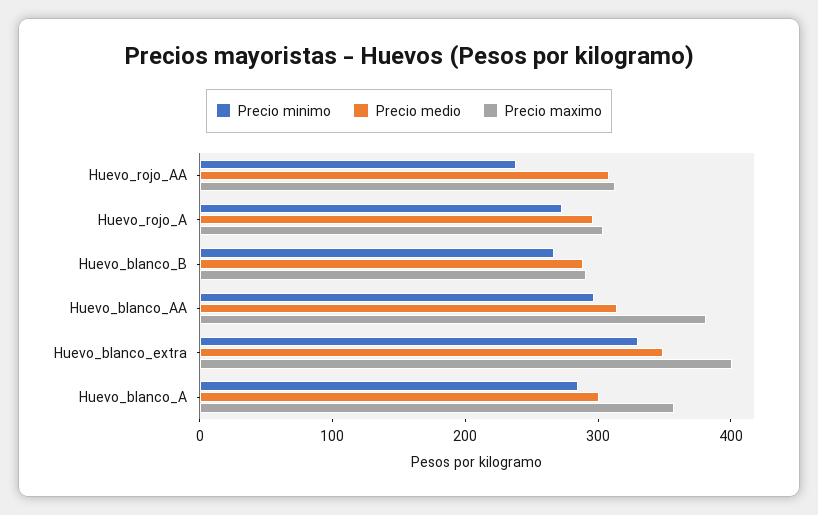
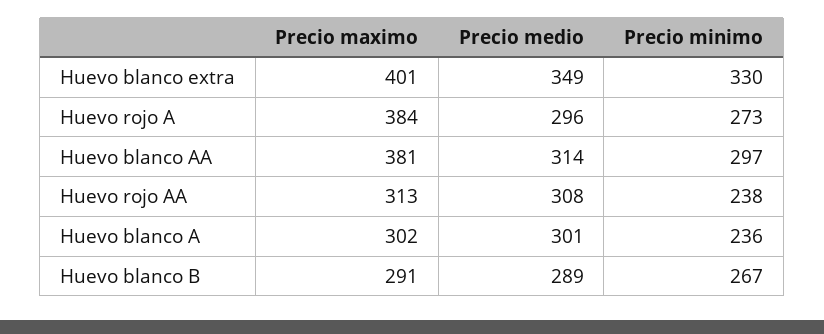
Precio maximo, Huevo_rojo_A: 300 -> 384
Precio minimo, Huevo_blanco_A: 280 -> 236
Precio maximo, Huevo_blanco_A: 360 -> 302

